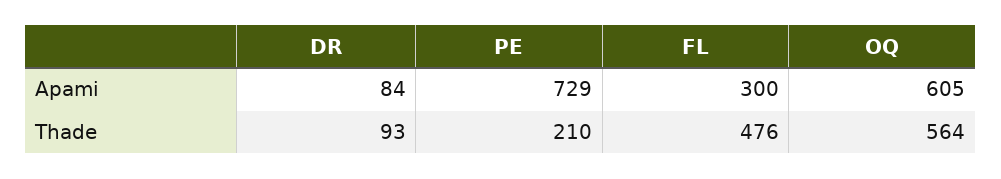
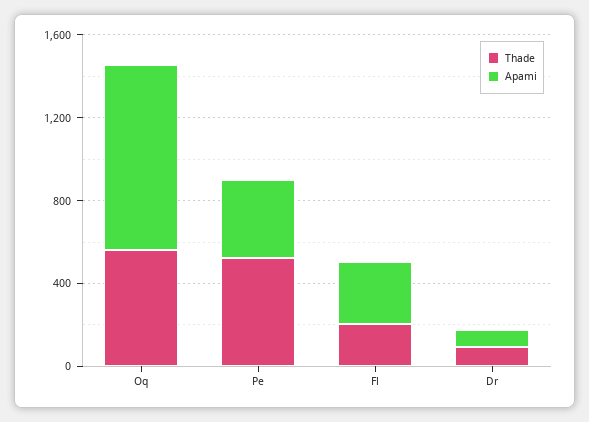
Apami, PE: 729 -> 400
Apami, OQ: 605 -> 900
Thade, PE: 210 -> 500
Thade, FL: 476 -> 200

